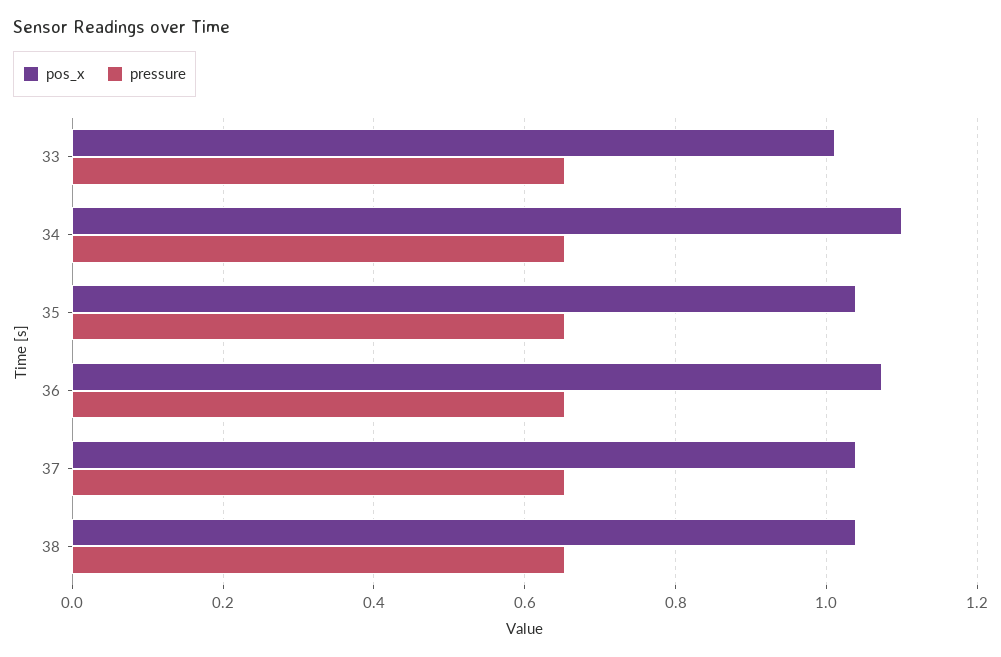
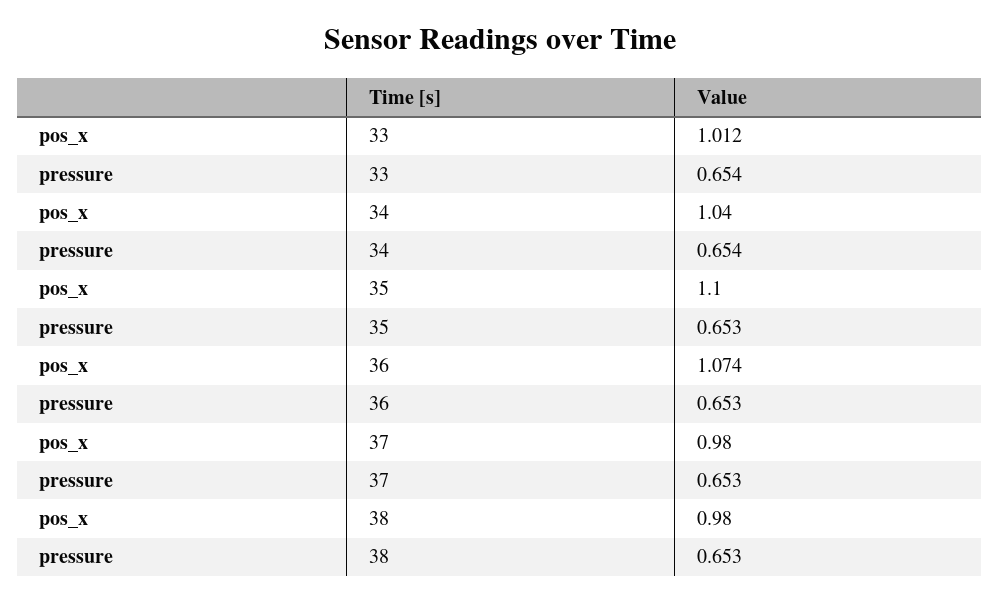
pos_x, 34: 1.1 -> 1.04
pos_x, 35: 1.04 -> 1.1
pos_x, 37: 1.04 -> 0.98
pos_x, 38: 1.04 -> 0.98

